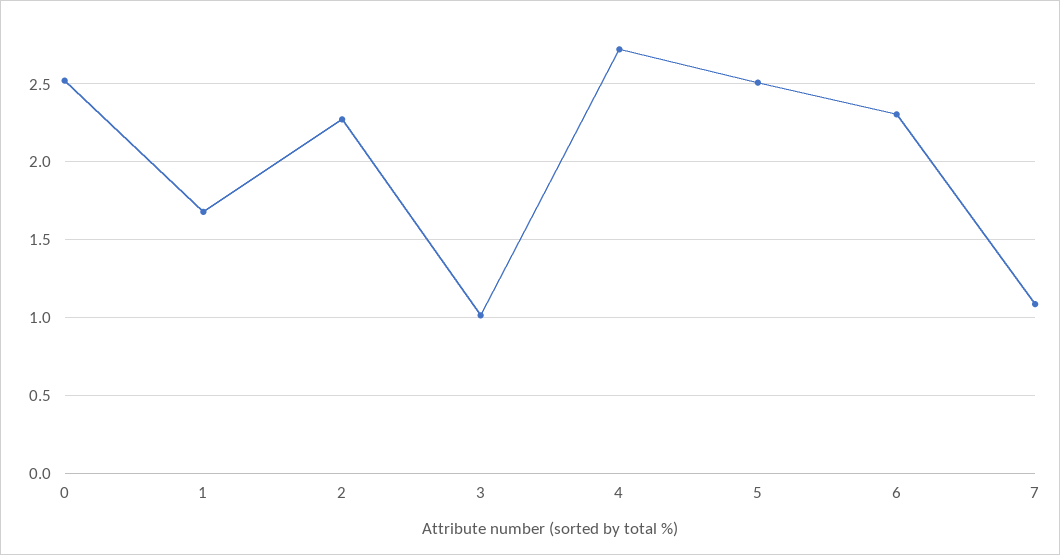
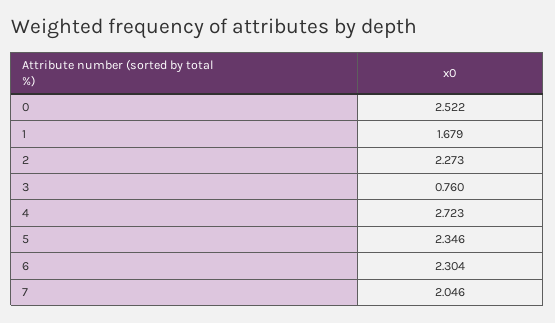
3: 1 -> 0.76
5: 2.5 -> 2.346
7: 1.1 -> 2.046

